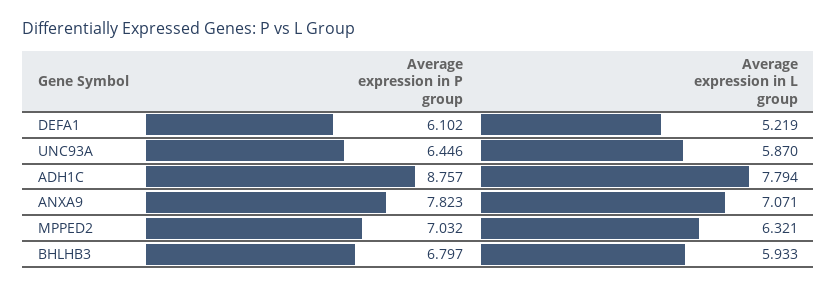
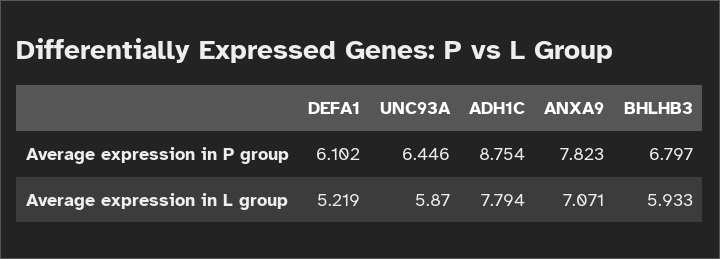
Average expression in P group, ADH1C: 8.757 -> 8.754
Average expression in P group, MPPED2: 7.032 -> none
Average expression in L group, MPPED2: 6.321 -> none

